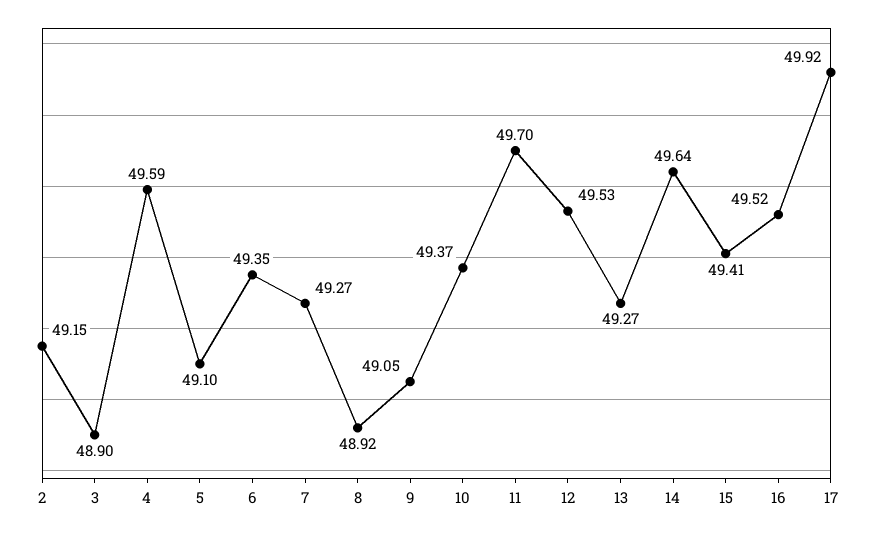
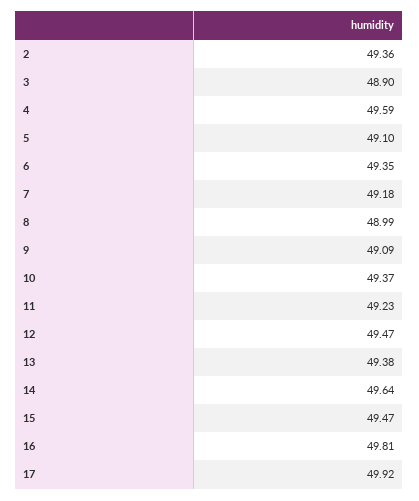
2: 49.15 -> 49.36
7: 49.27 -> 49.18
8: 48.92 -> 48.99
9: 49.05 -> 49.09
11: 49.7 -> 49.23
12: 49.53 -> 49.47
13: 49.27 -> 49.38
15: 49.41 -> 49.47
16: 49.52 -> 49.81

